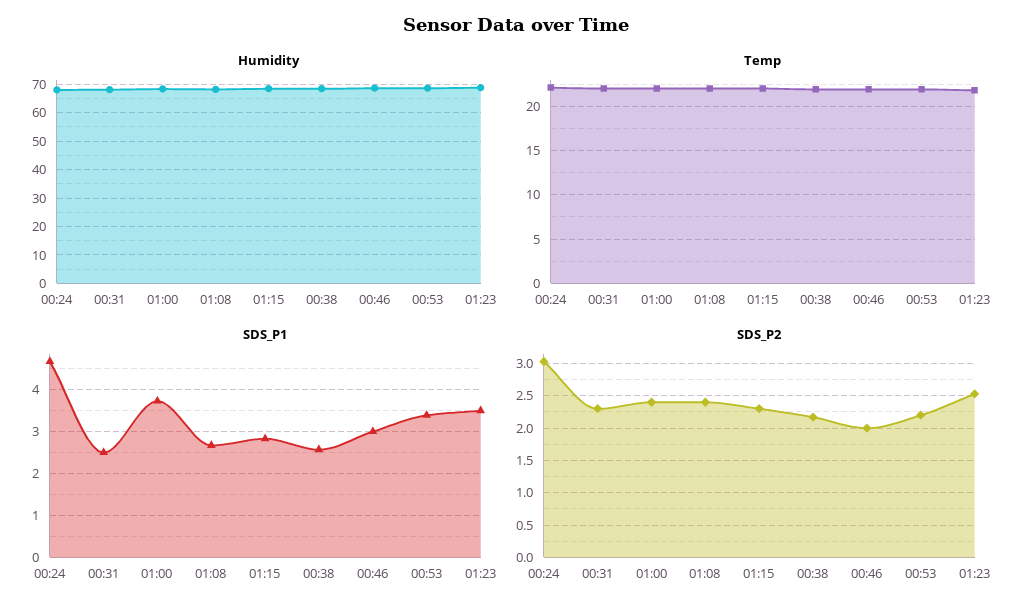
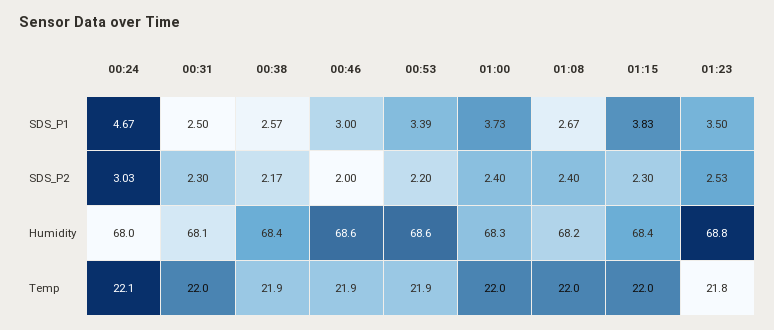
SDS_P1, 01:15: 2.8 -> 3.83

